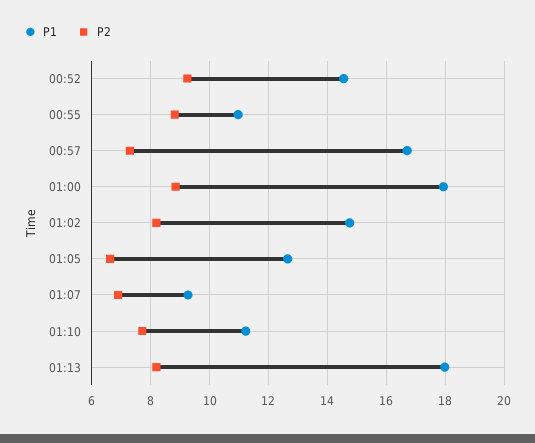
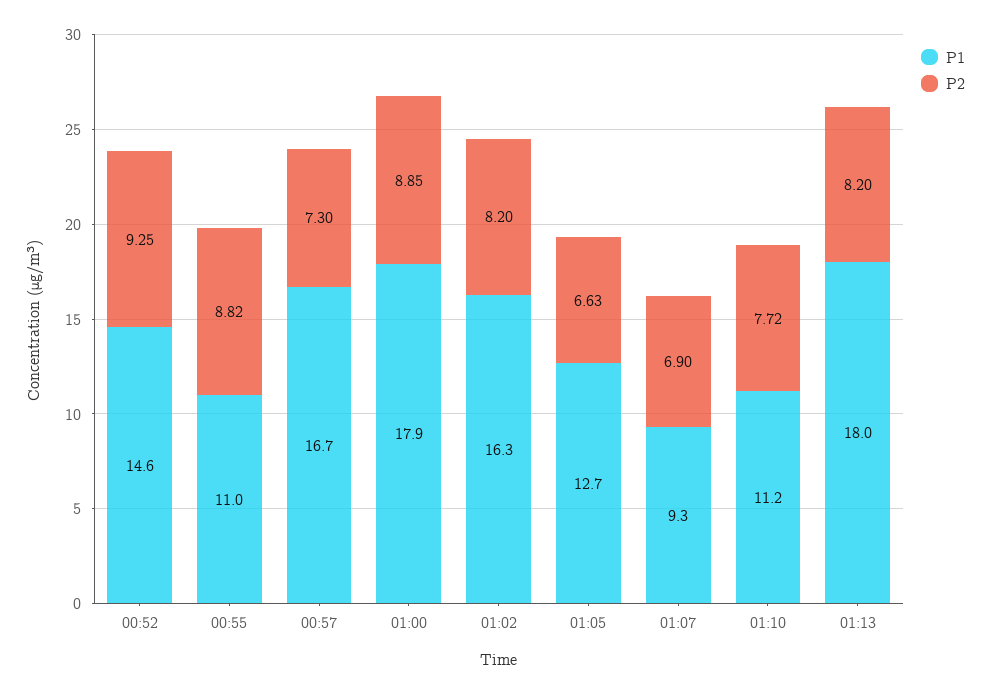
P1, 01:02: 14.75 -> 16.3

